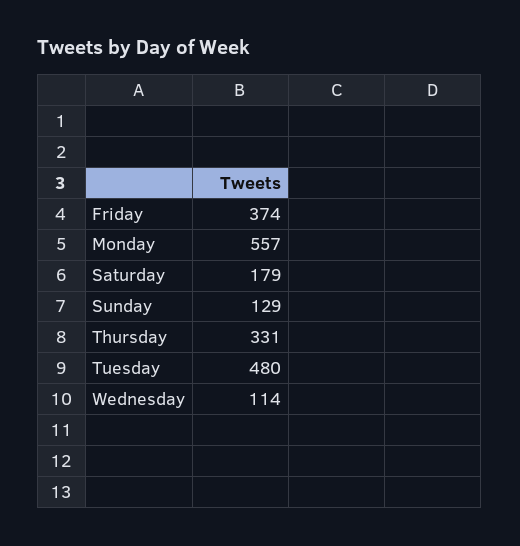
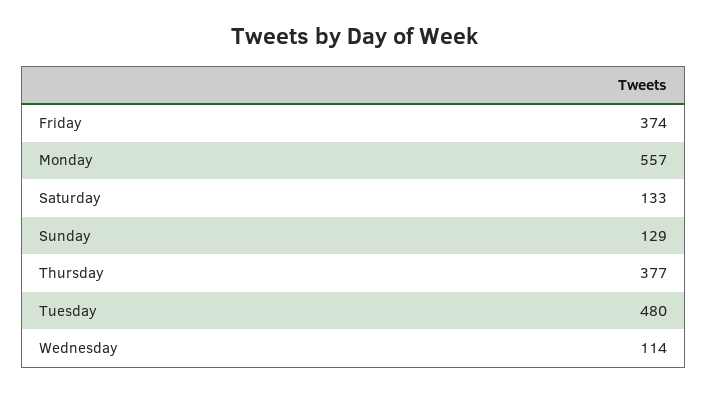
Saturday: 179 -> 133
Thursday: 331 -> 377

